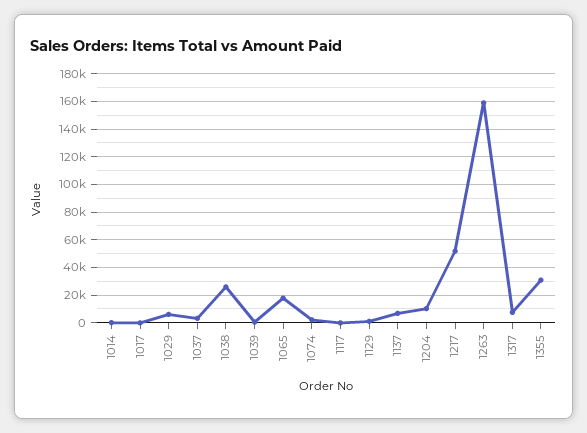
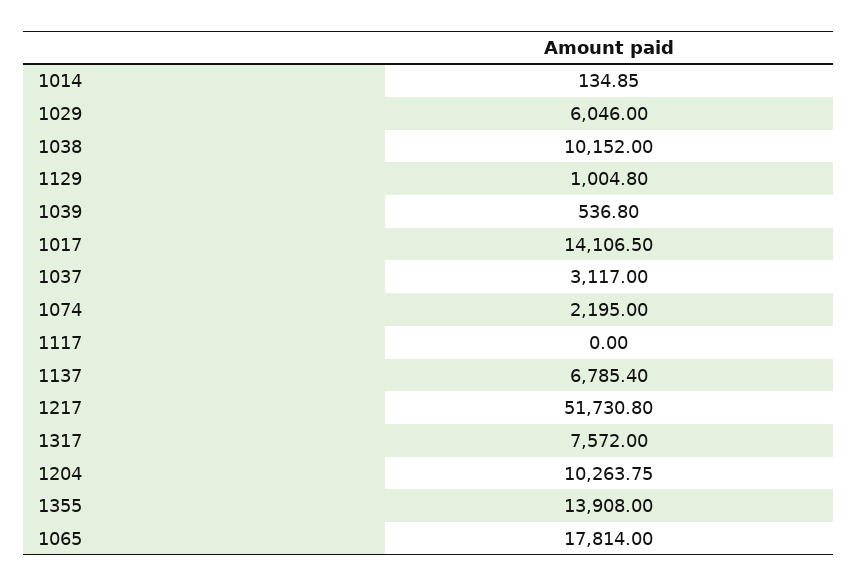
1017: 0 -> 14106.5
1038: 25000 -> 10152
1263: 160000 -> none
1355: 30000 -> 13908

